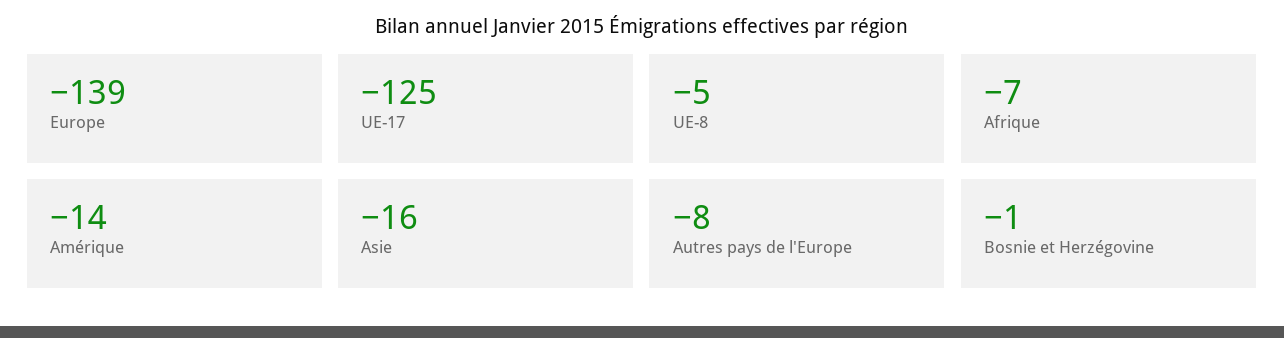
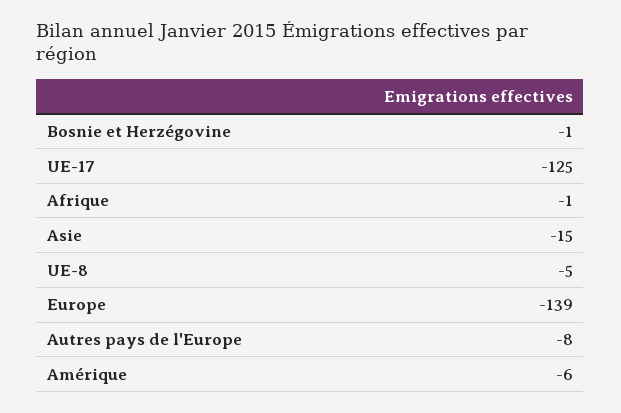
Afrique: -7 -> -1
Amérique: -14 -> -6
Asie: -16 -> -15

